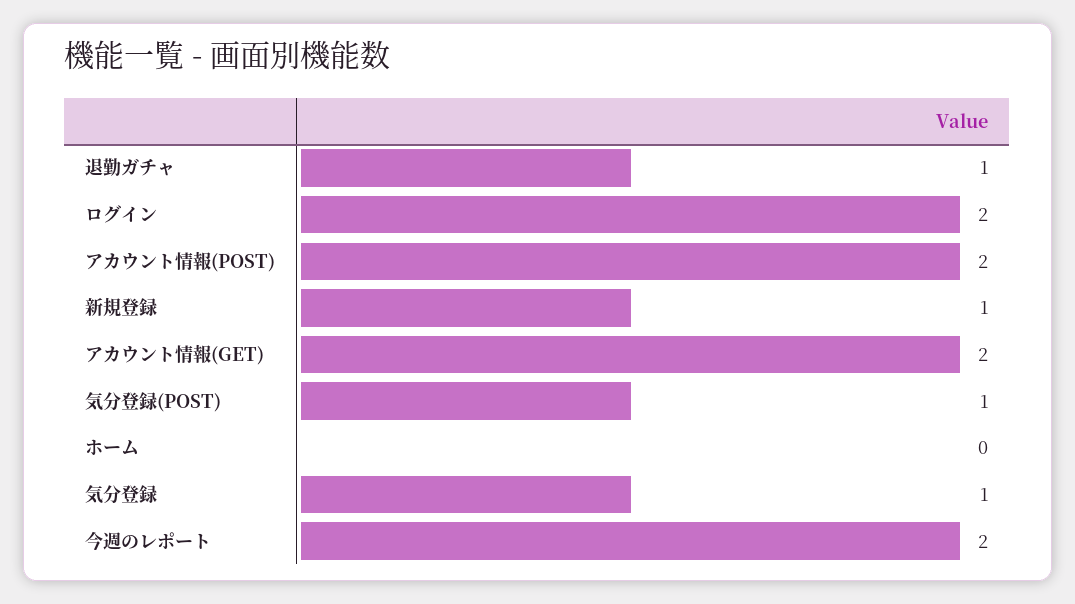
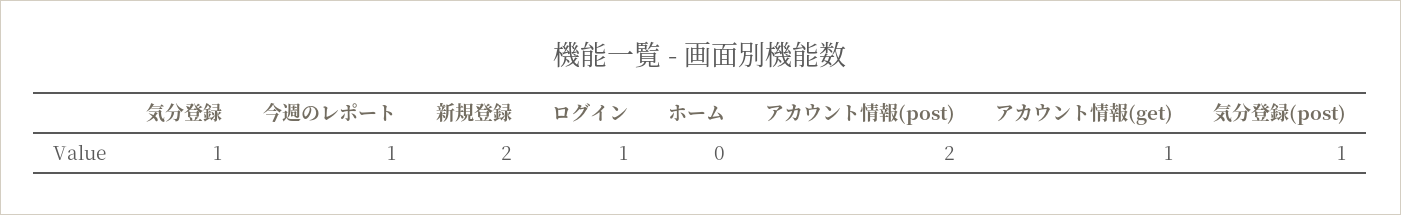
退勤ガチャ: 1 -> none
ログイン: 2 -> 1
新規登録: 1 -> 2
アカウント情報(GET): 2 -> 1
今週のレポート: 2 -> 1

